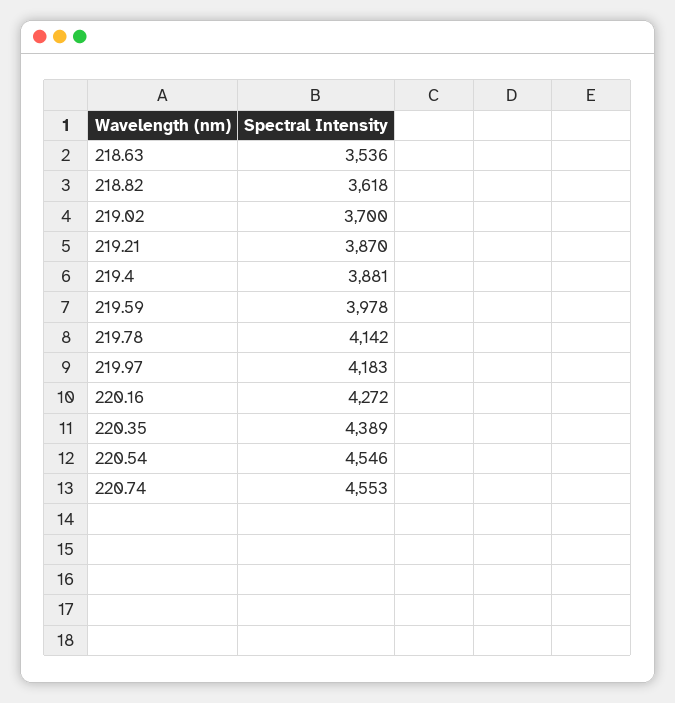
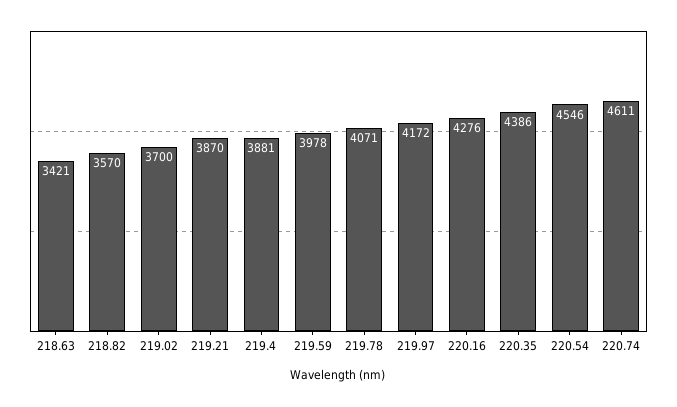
218.63: 3536 -> 3421
218.82: 3618 -> 3570
219.78: 4142 -> 4071
219.97: 4183 -> 4172
220.16: 4272 -> 4276
220.35: 4389 -> 4386
220.74: 4553 -> 4611

